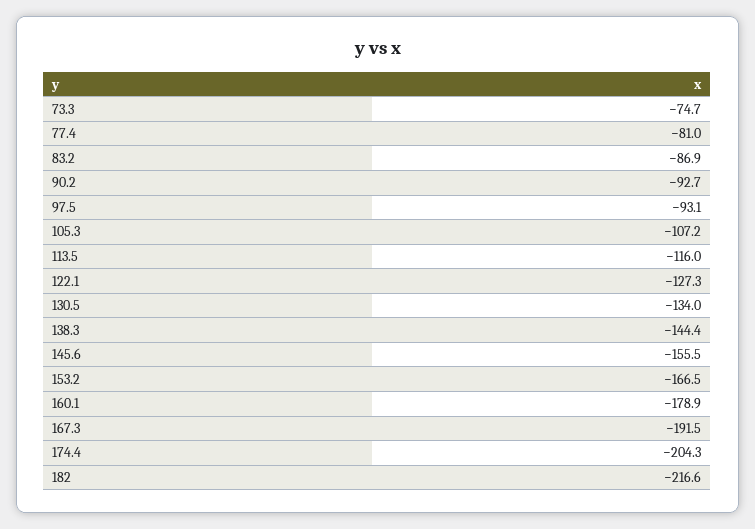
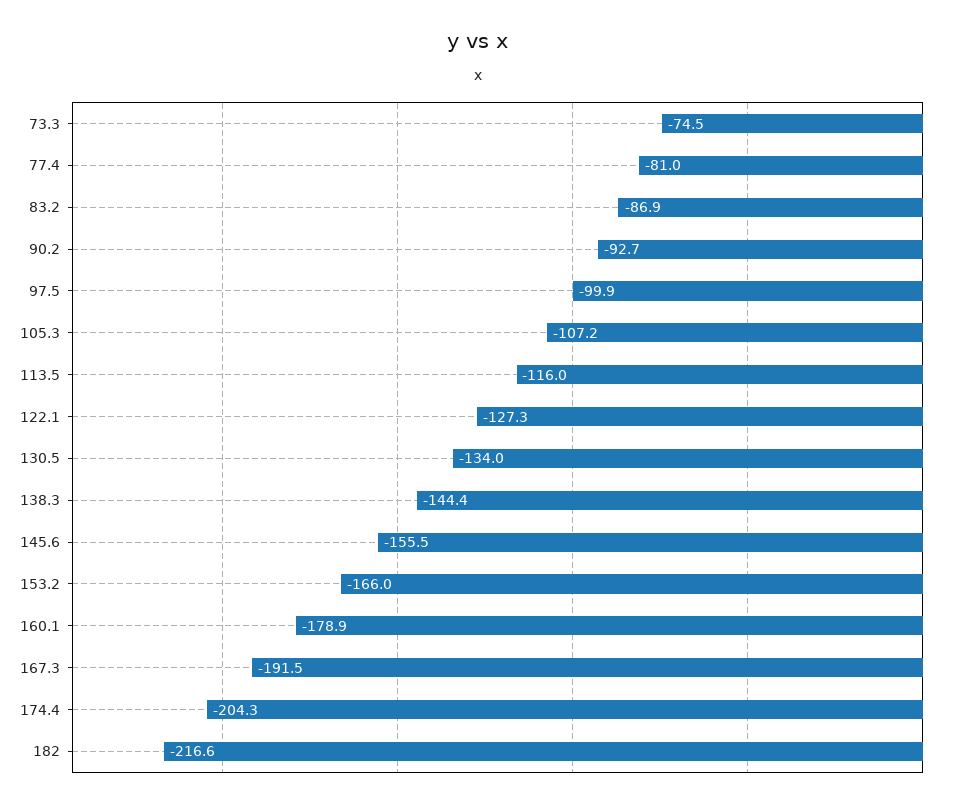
73.3: -74.7 -> -74.5
97.5: -93.1 -> -99.9
153.2: -166.5 -> -166

